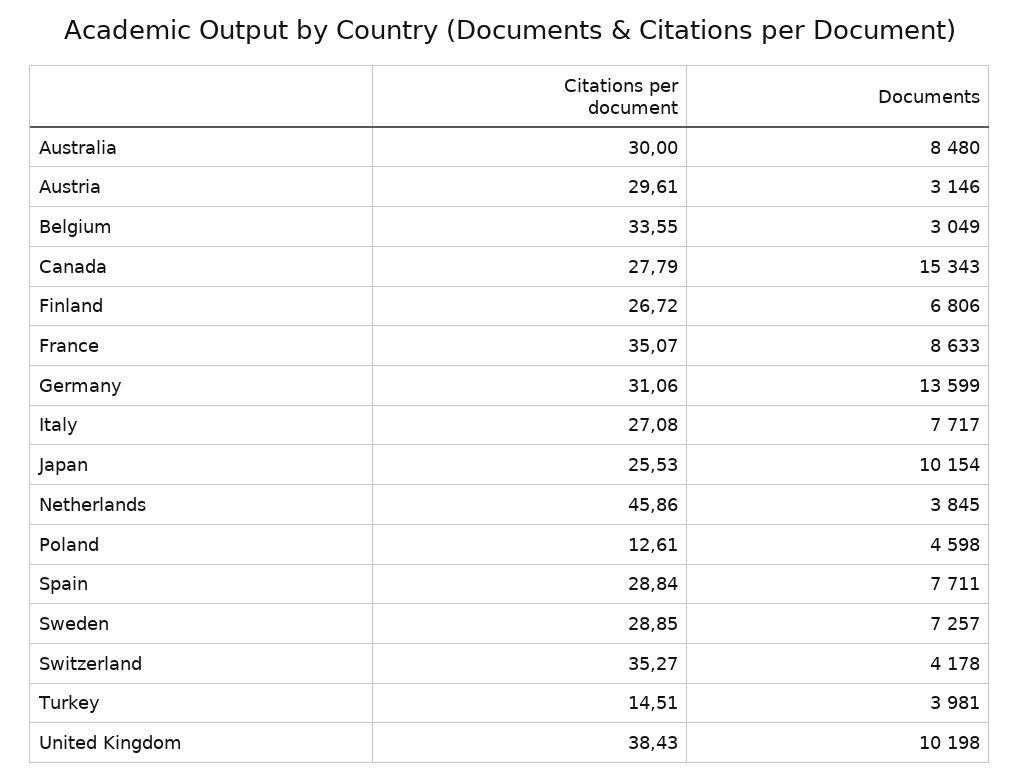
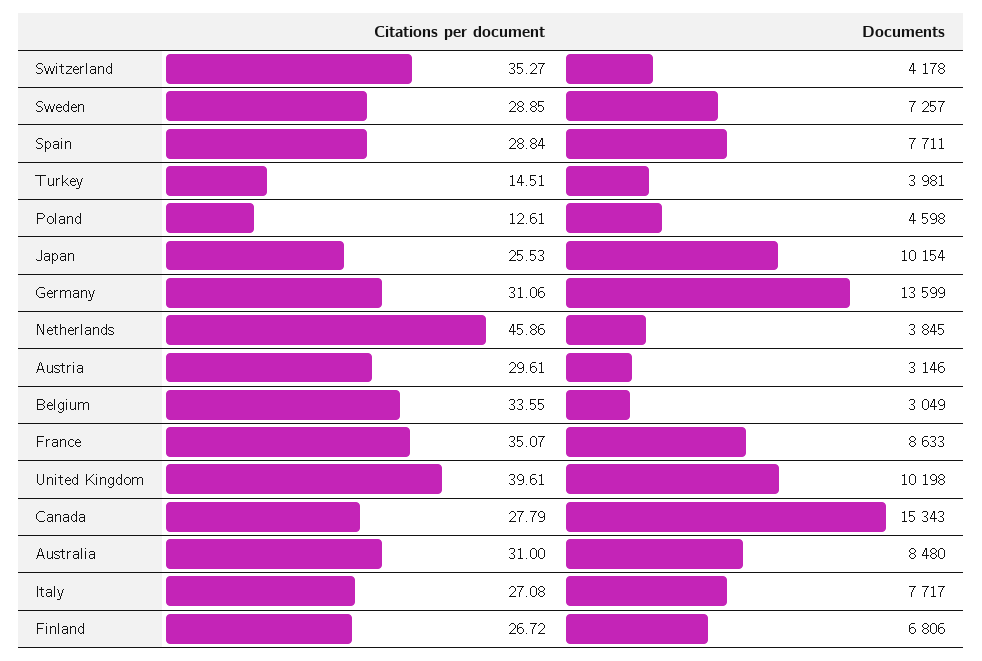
Citations per document, Australia: 30 -> 31
Citations per document, United Kingdom: 38.43 -> 39.61

